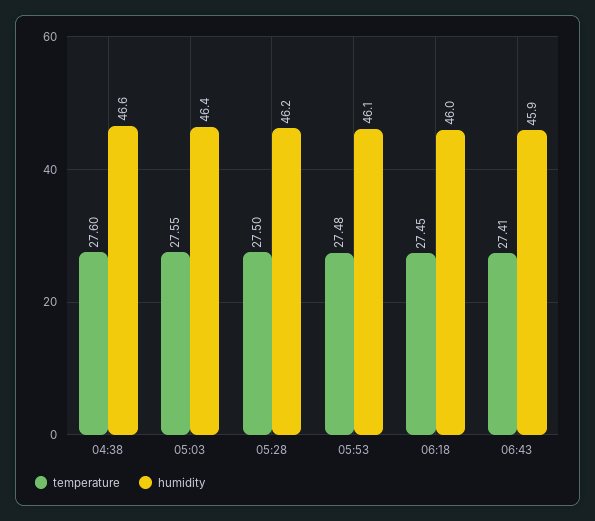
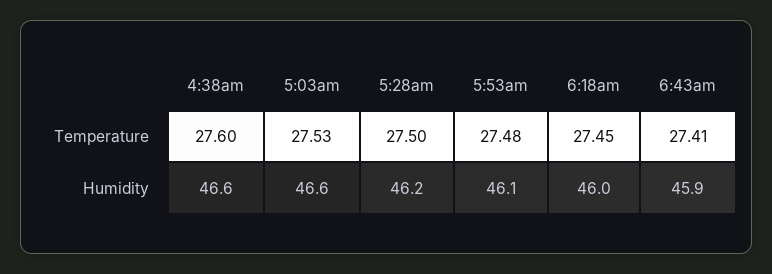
temperature, 05:03: 27.55 -> 27.53
humidity, 05:03: 46.4 -> 46.6

